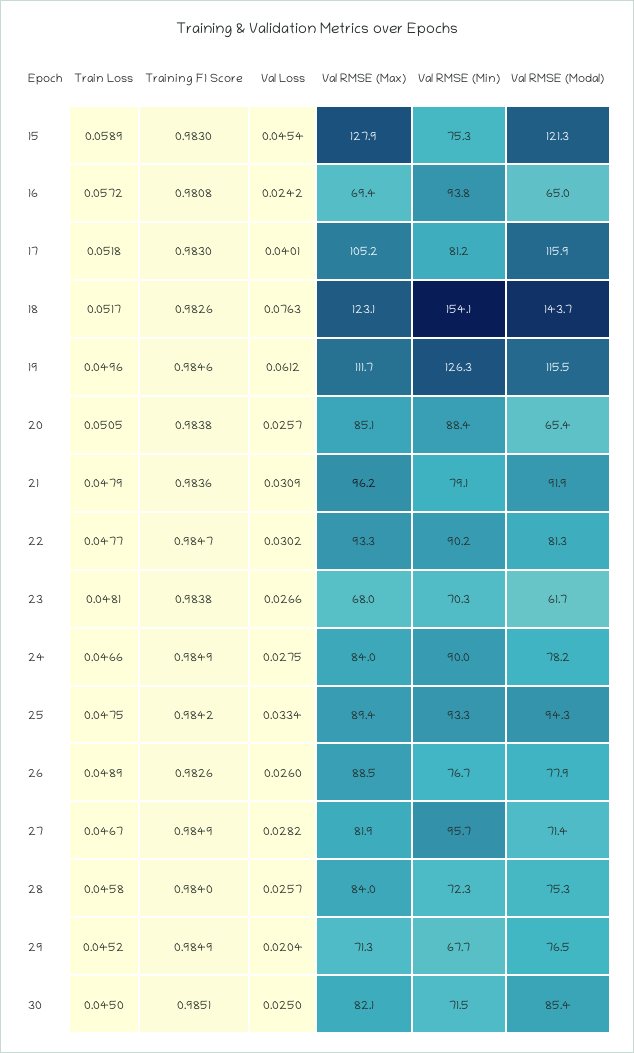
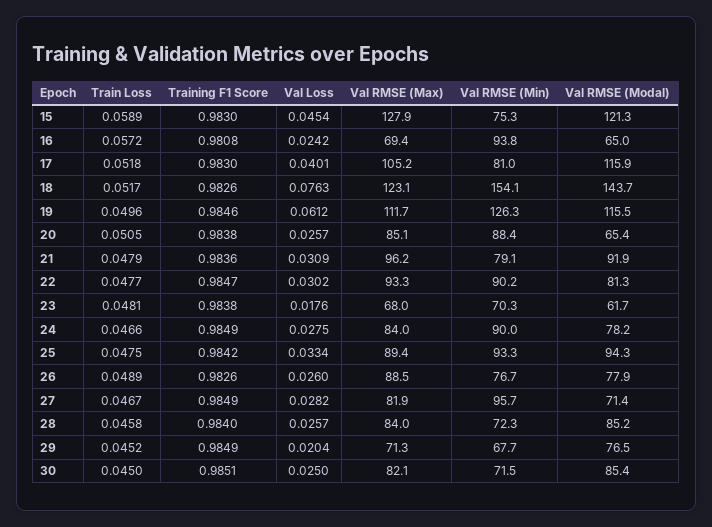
Val RMSE (Min), 17: 81.2 -> 81
Val Loss, 23: 0.0266 -> 0.0176
Val RMSE (Modal), 28: 75.3 -> 85.2

